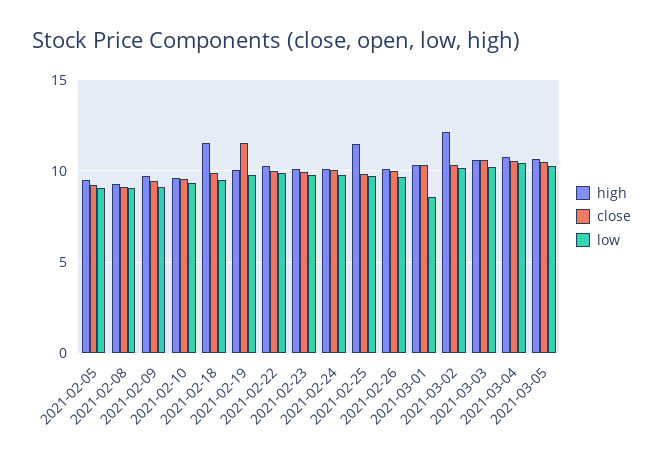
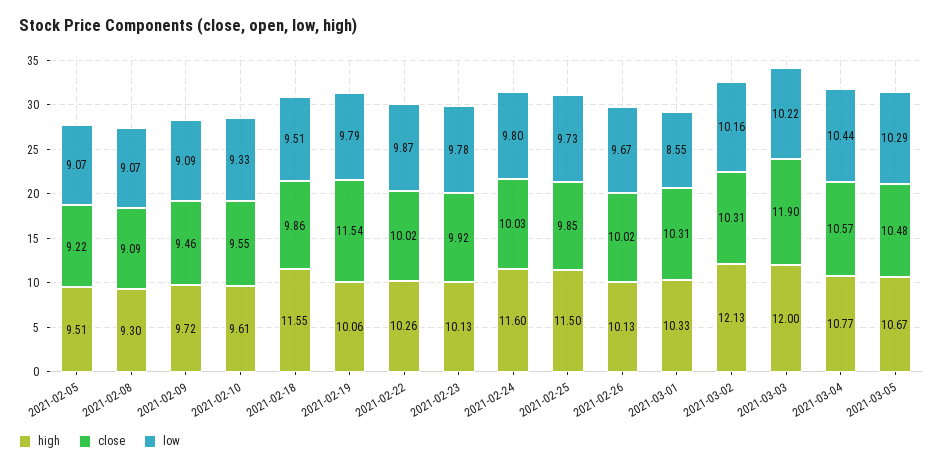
high, 2021-02-24: 10 -> 11.6
high, 2021-03-03: 10.5 -> 12
close, 2021-03-03: 10.5 -> 11.9

